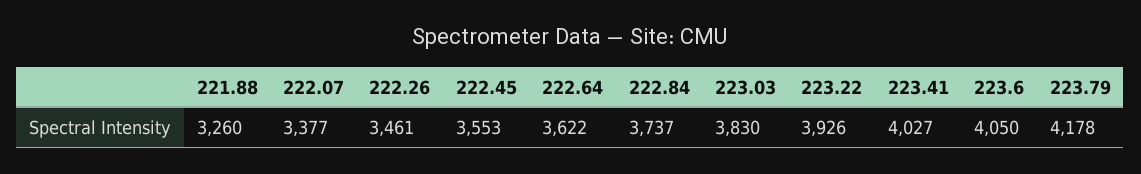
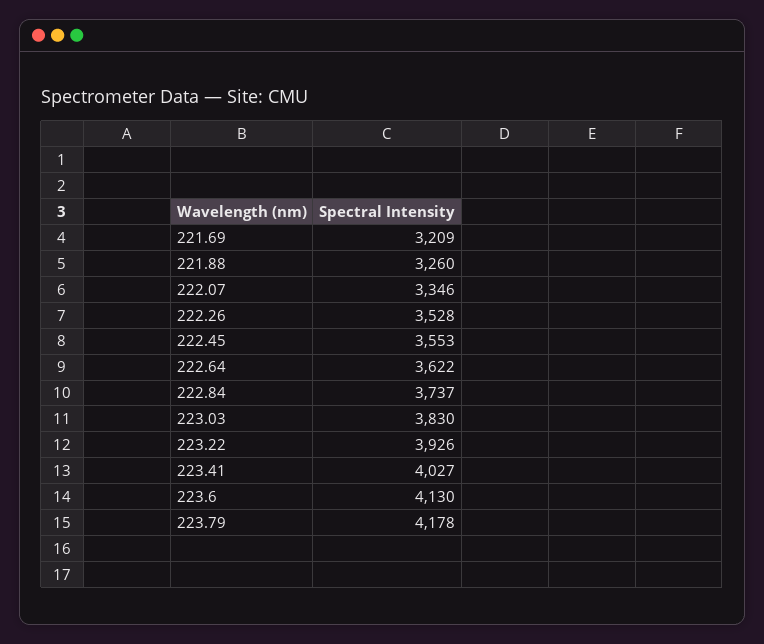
222.07: 3377 -> 3346
222.26: 3461 -> 3528
223.6: 4050 -> 4130
221.69: none -> 3209

